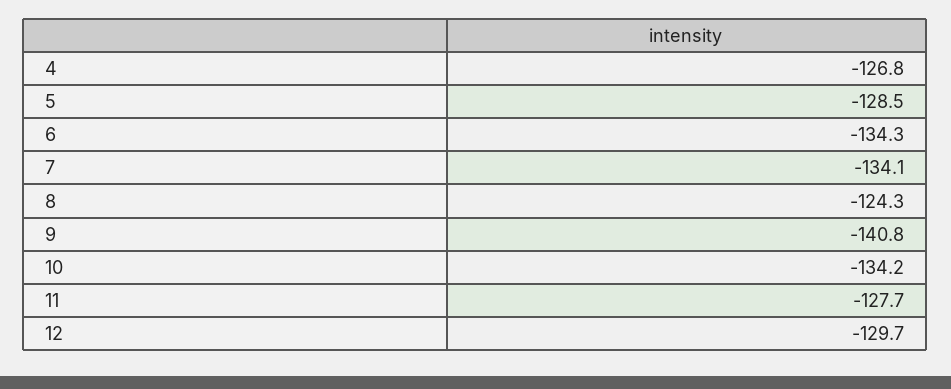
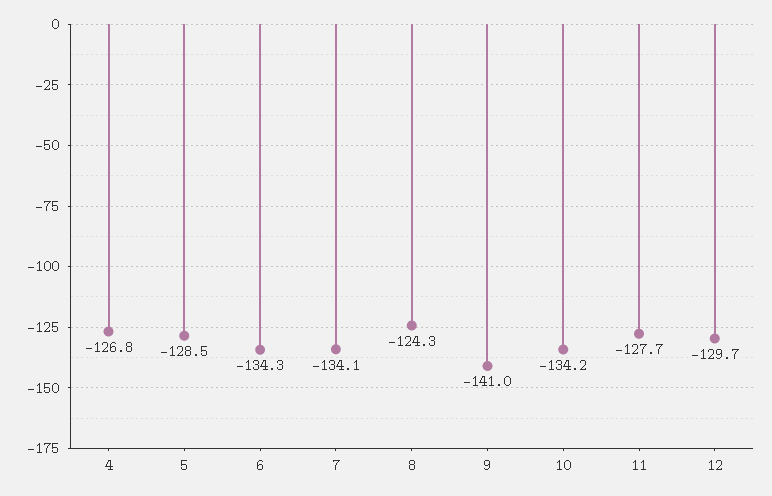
9: -140.8 -> -141

